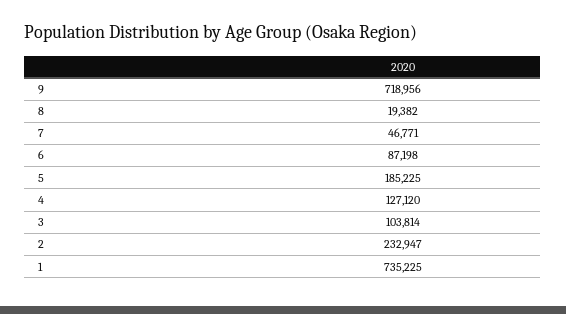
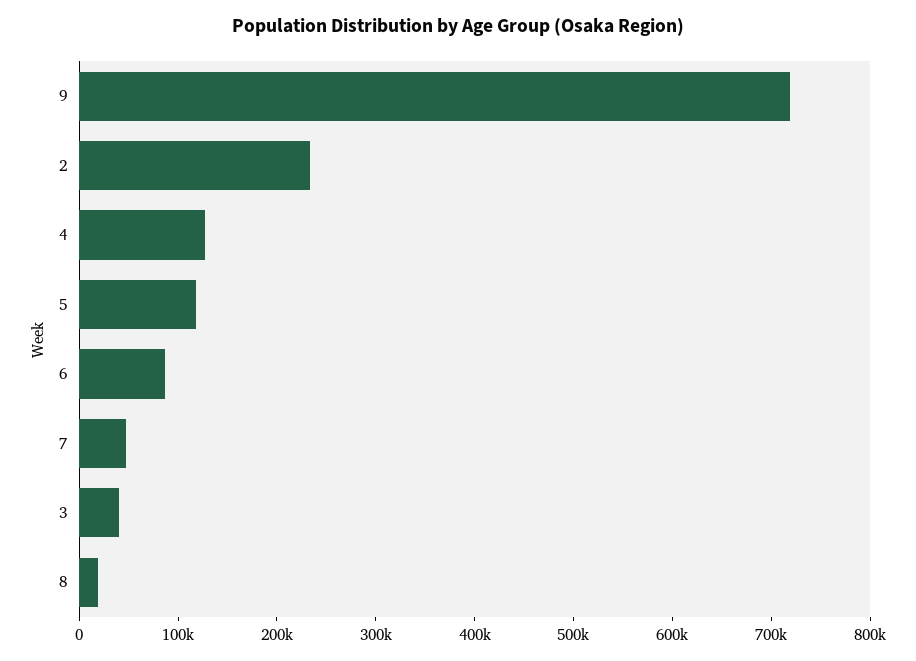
5: 185225 -> 120000
3: 103814 -> 40000
1: 735225 -> none

